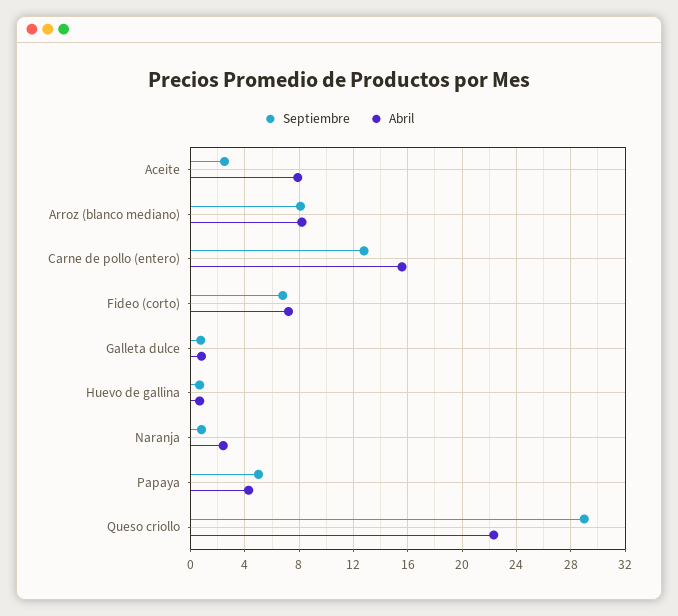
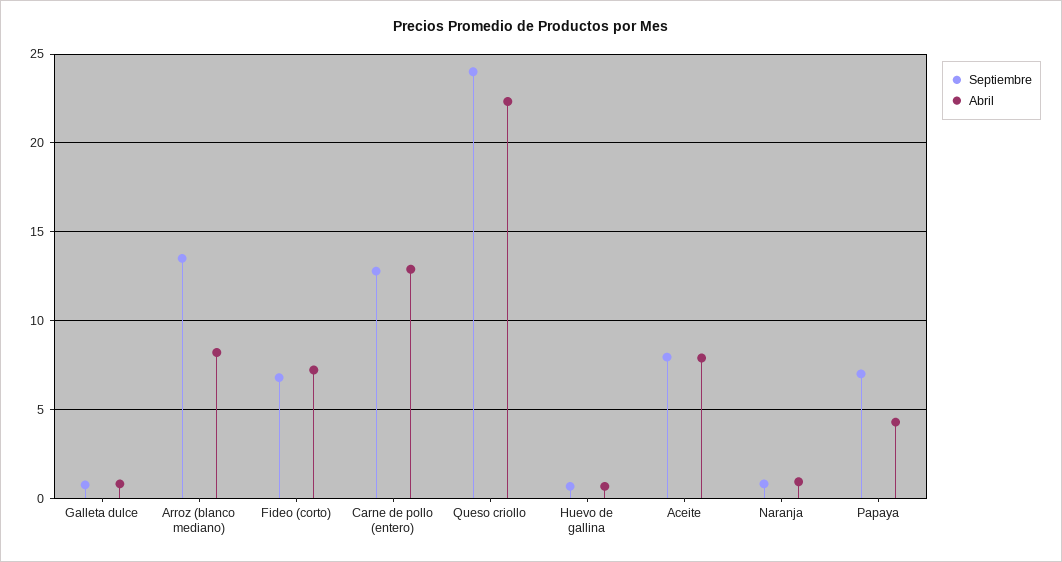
Septiembre, Aceite: 2.5 -> 8
Septiembre, Arroz (blanco mediano): 8 -> 13.5
Abril, Carne de pollo (entero): 15.5 -> 13
Abril, Naranja: 2.5 -> 1
Septiembre, Papaya: 5 -> 7
Septiembre, Queso criollo: 29 -> 24

